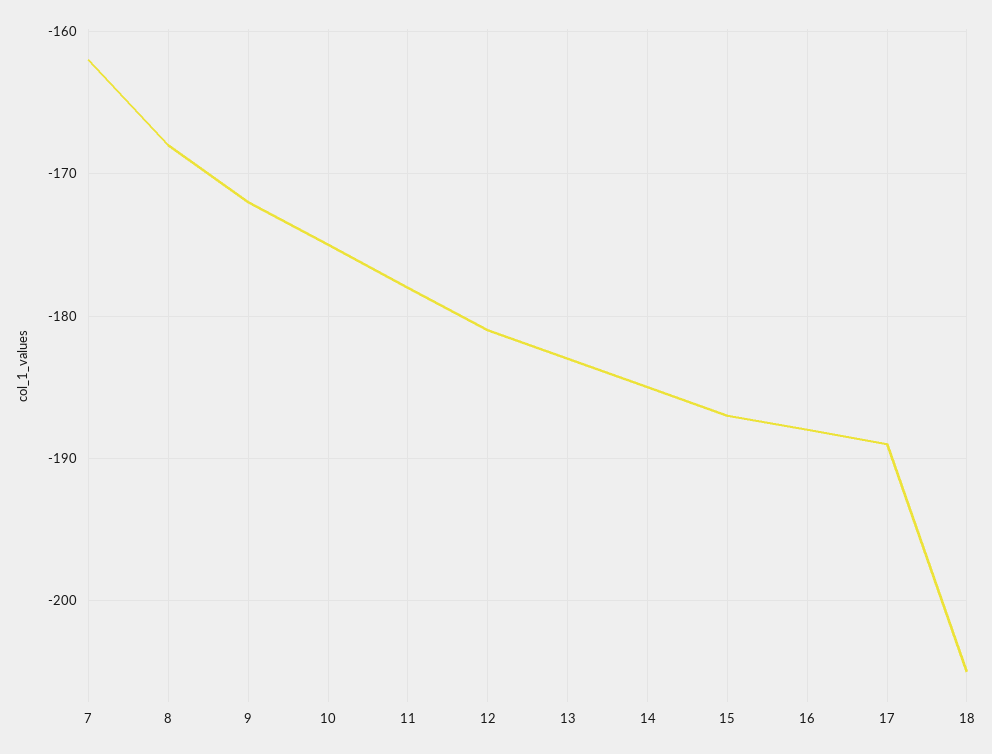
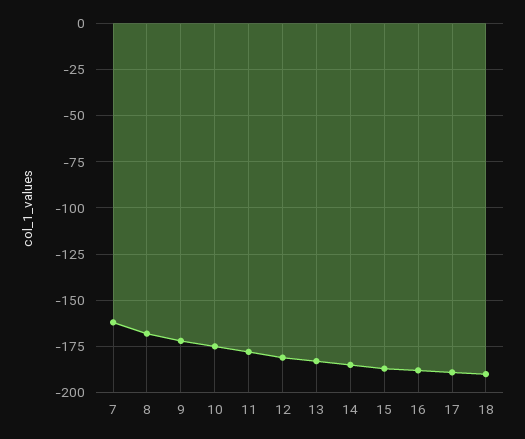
18: -205 -> -190

